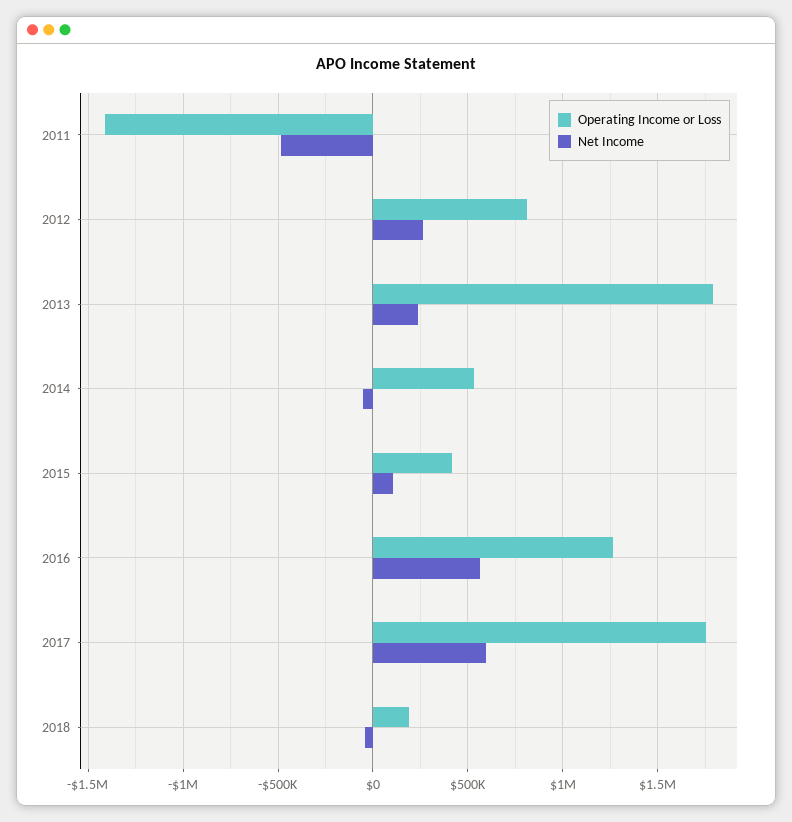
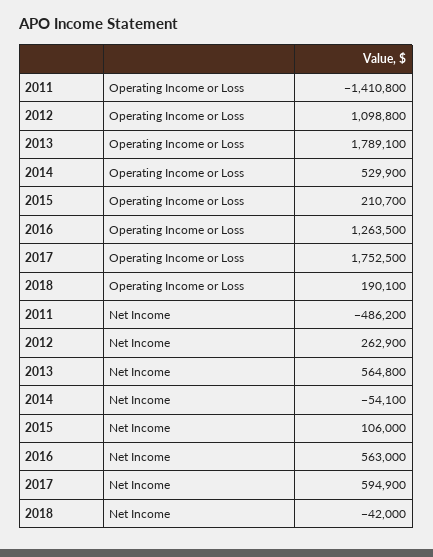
Operating Income or Loss, 2012: 800000 -> 1098800
Net Income, 2013: 250000 -> 564800
Operating Income or Loss, 2015: 400000 -> 210700

